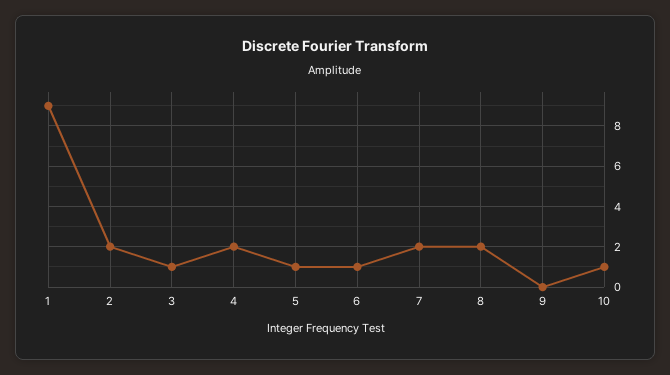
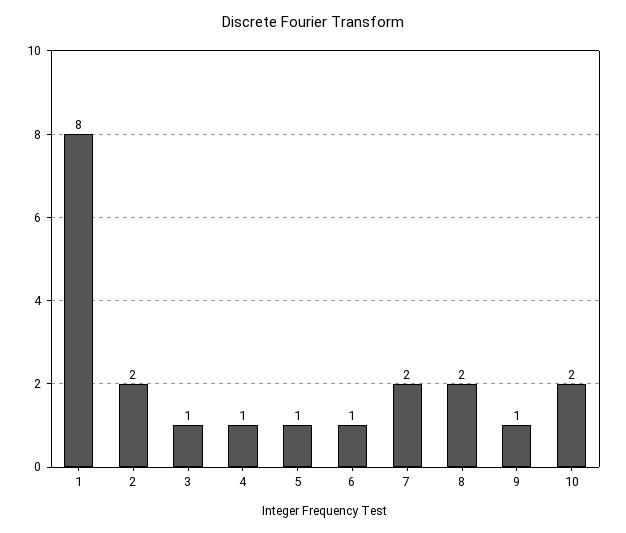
1: 9 -> 8
4: 2 -> 1
9: 0 -> 1
10: 1 -> 2

